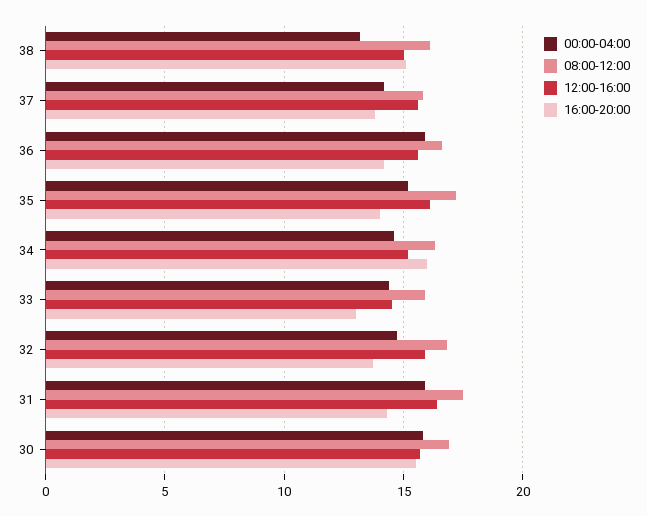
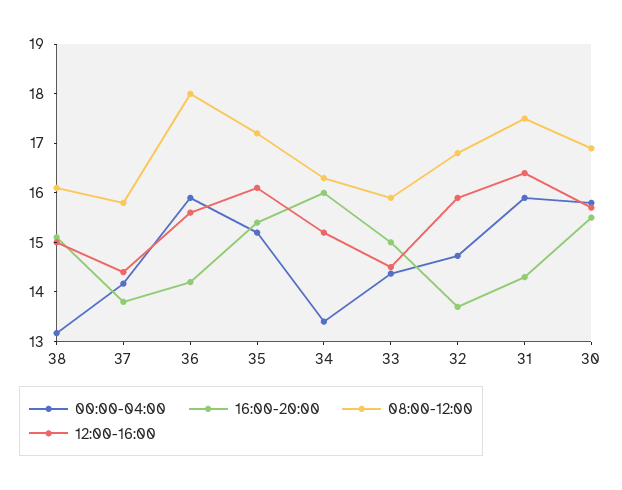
12:00-16:00, 37: 15.5 -> 14.4
08:00-12:00, 36: 16.5 -> 18
16:00-20:00, 35: 14 -> 15.4
00:00-04:00, 34: 14.5 -> 13.4
16:00-20:00, 33: 13 -> 15

